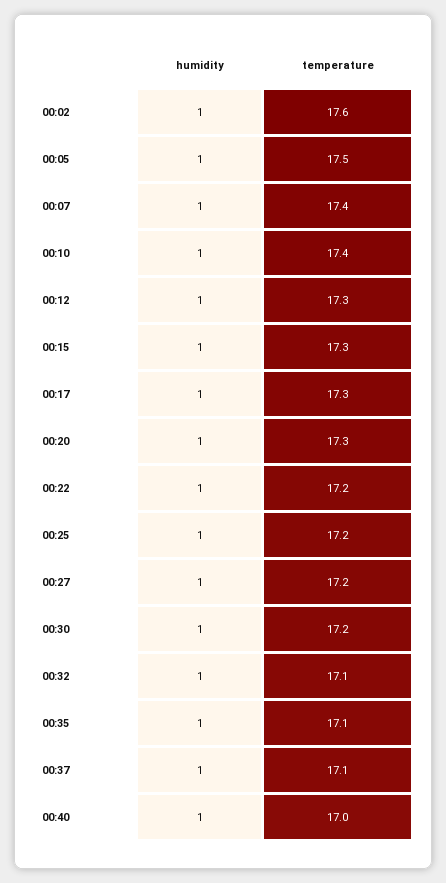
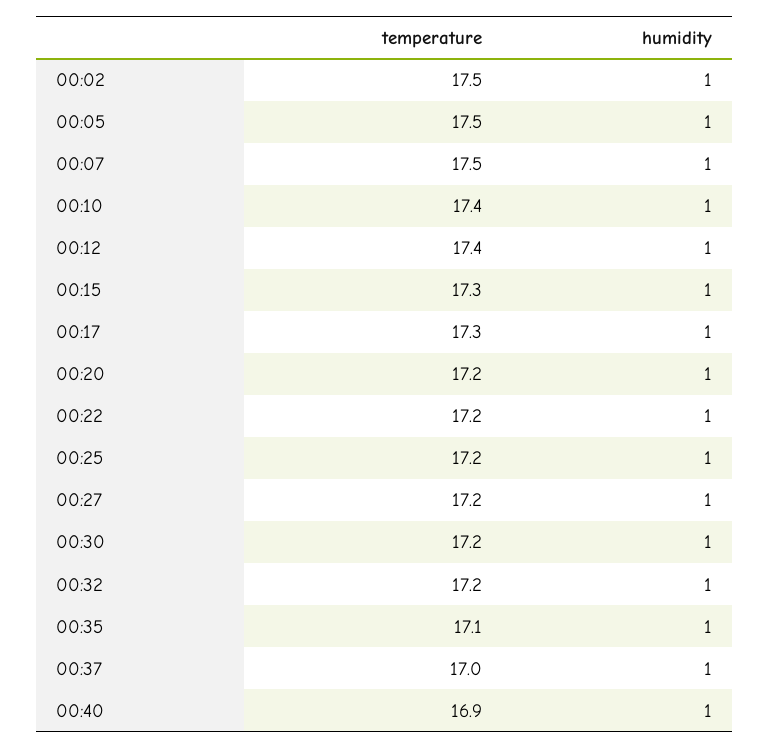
temperature, 00:02: 17.6 -> 17.5
temperature, 00:07: 17.4 -> 17.5
temperature, 00:12: 17.3 -> 17.4
temperature, 00:20: 17.3 -> 17.2
temperature, 00:32: 17.1 -> 17.2
temperature, 00:37: 17.1 -> 17
temperature, 00:40: 17 -> 16.9

